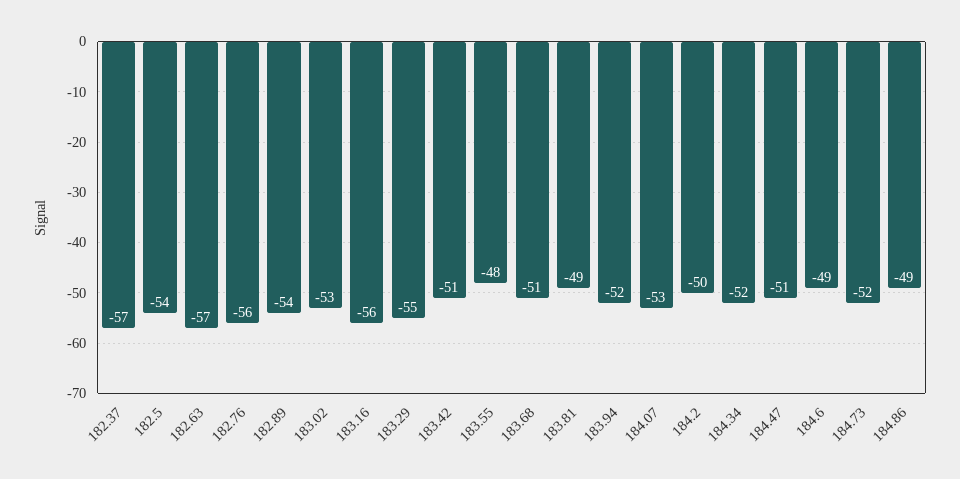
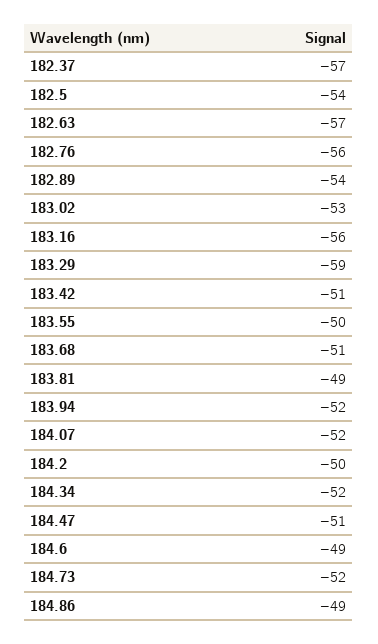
183.29: -55 -> -59
183.55: -48 -> -50
184.07: -53 -> -52

